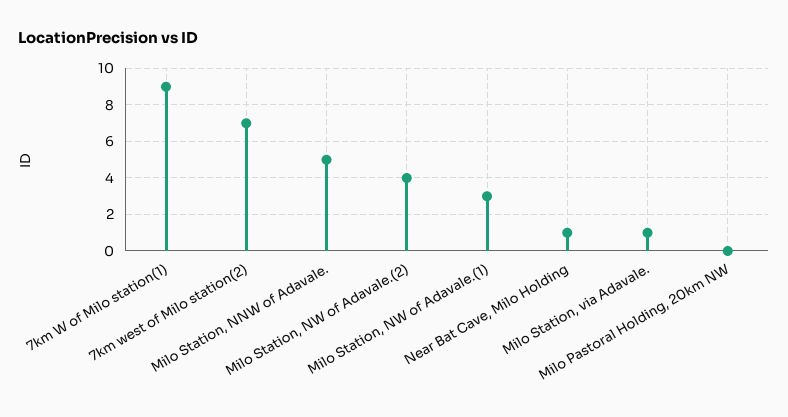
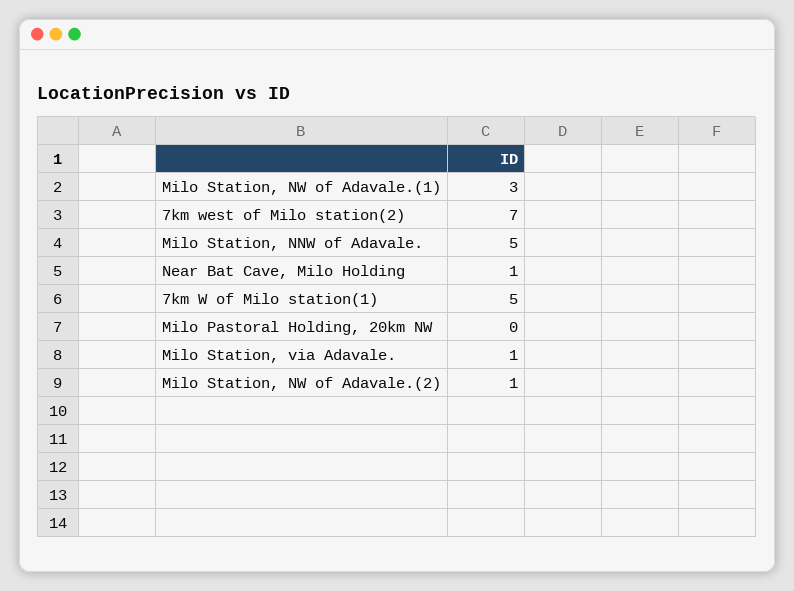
7km W of Milo station(1): 9 -> 5
Milo Station, NW of Adavale.(2): 4 -> 1

